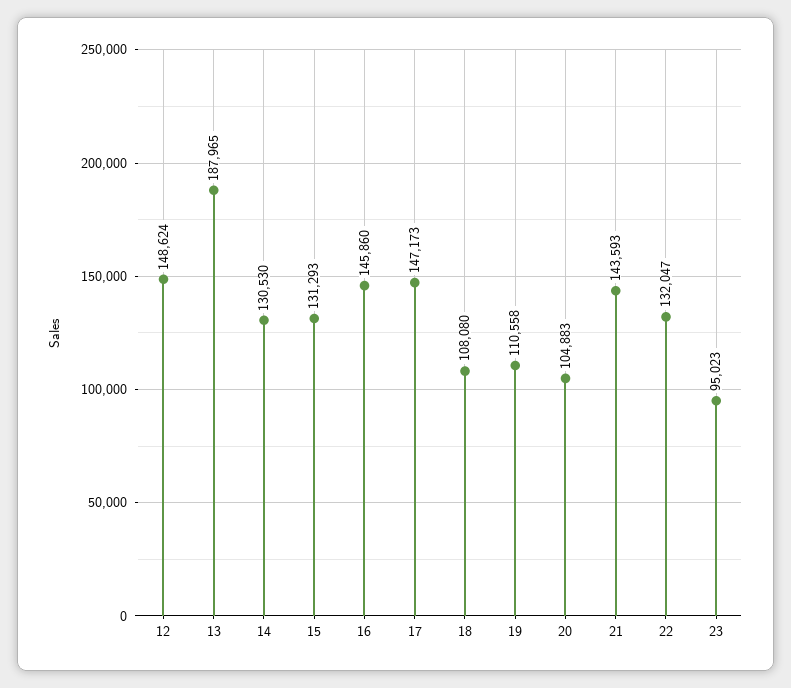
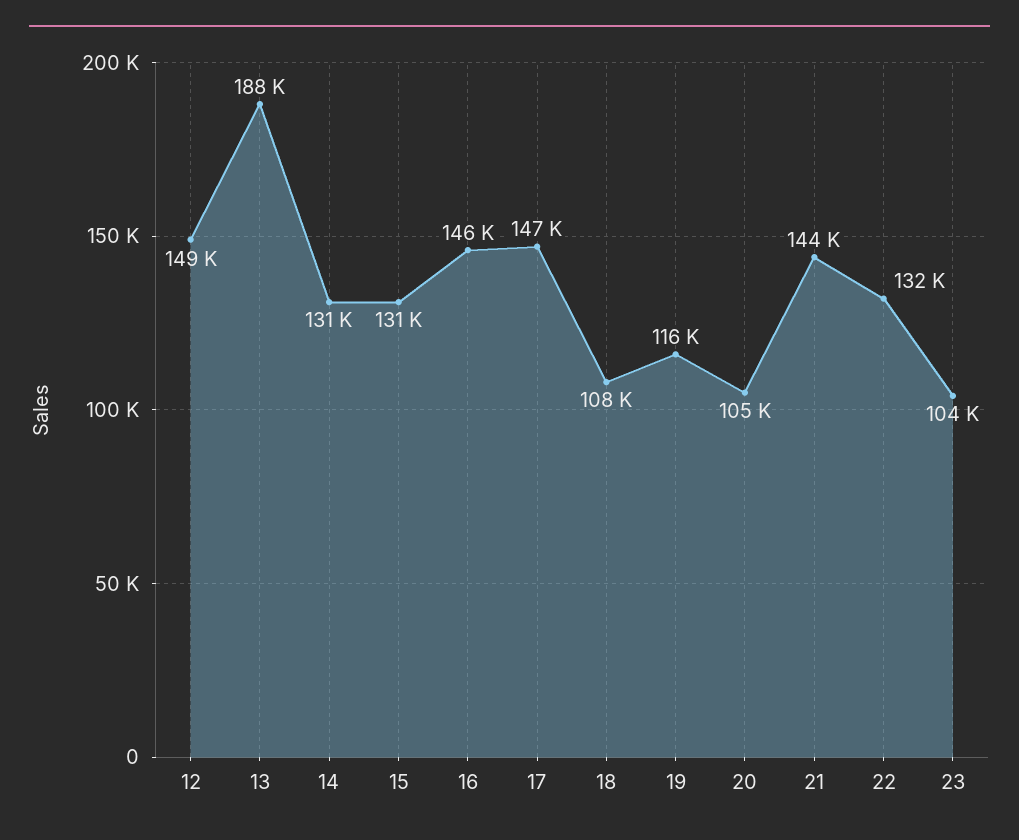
19: 110558 -> 116000
23: 95023 -> 104000

